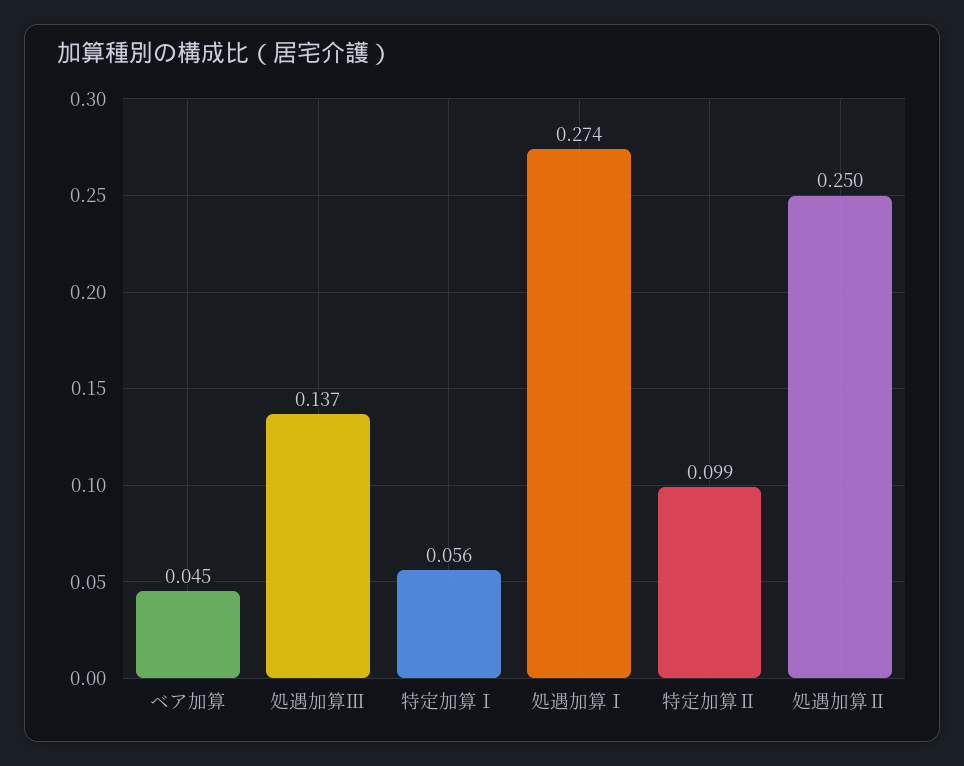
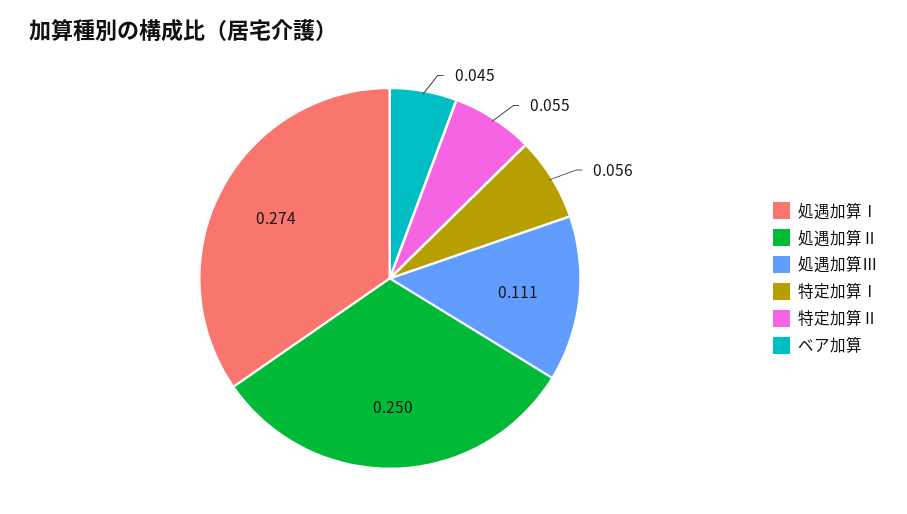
処遇加算Ⅲ: 0.137 -> 0.111
特定加算Ⅱ: 0.099 -> 0.055

